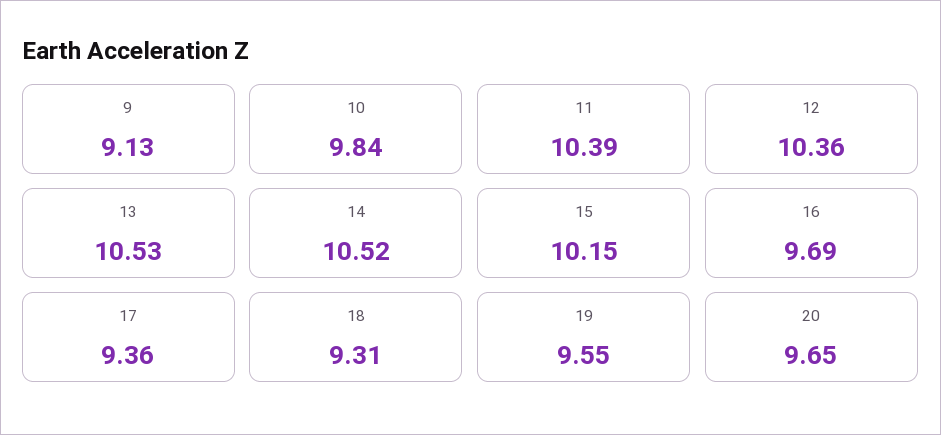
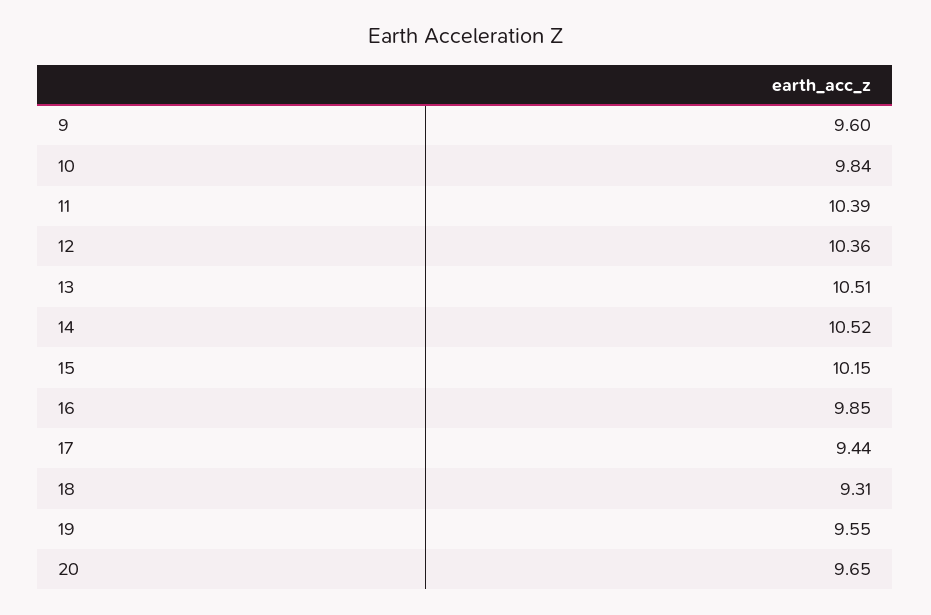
9: 9.13 -> 9.6
13: 10.53 -> 10.51
16: 9.69 -> 9.85
17: 9.36 -> 9.44

